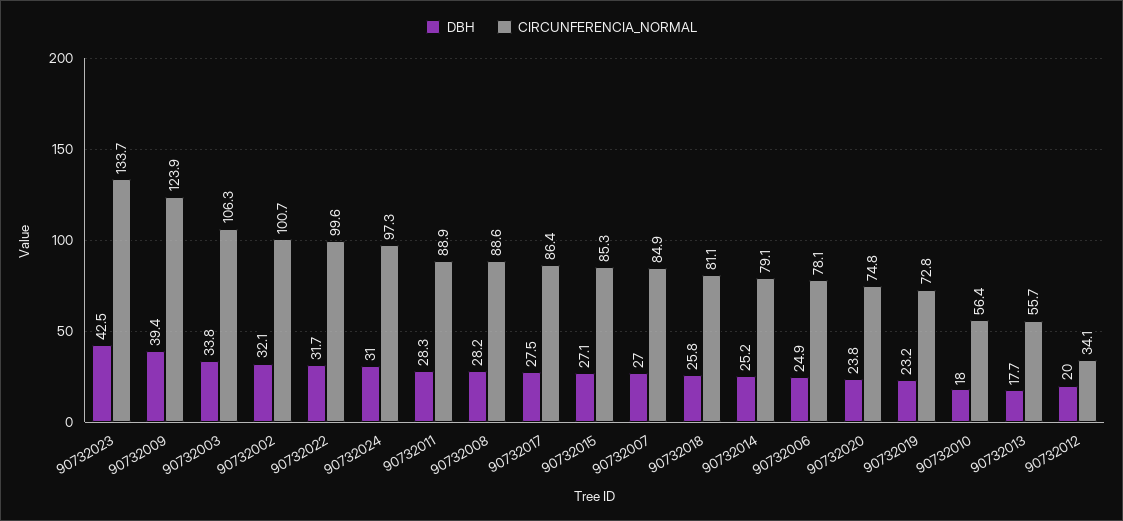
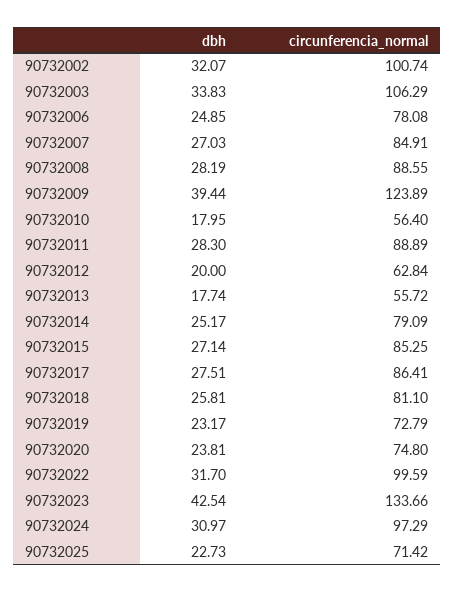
CIRCUNFERENCIA_NORMAL, 90732012: 34.1 -> 62.84
DBH, 90732025: none -> 22.73
CIRCUNFERENCIA_NORMAL, 90732025: none -> 71.42

